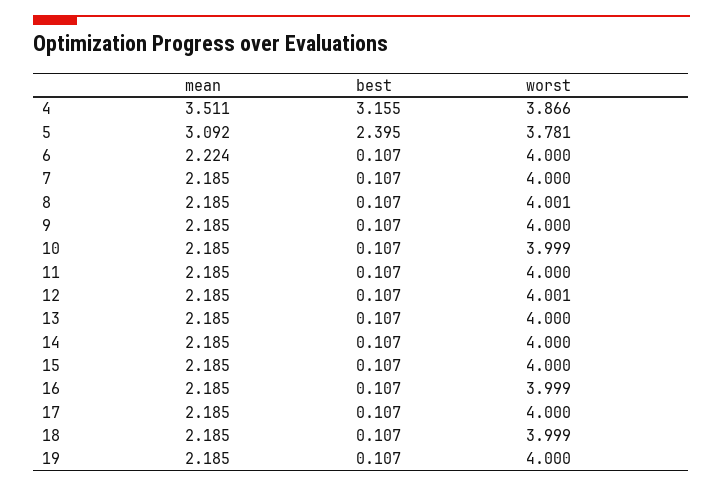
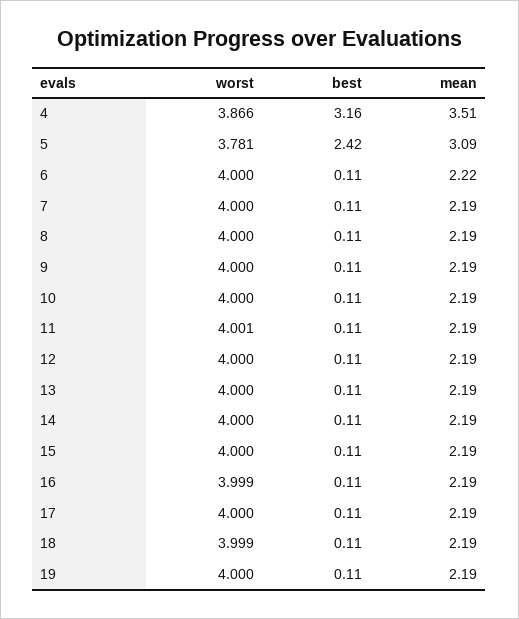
best, 5: 2.395 -> 2.42
worst, 8: 4.001 -> 4
worst, 10: 3.999 -> 4
worst, 11: 4 -> 4.001
worst, 12: 4.001 -> 4

